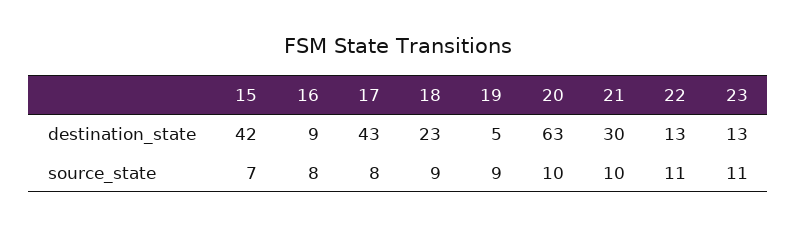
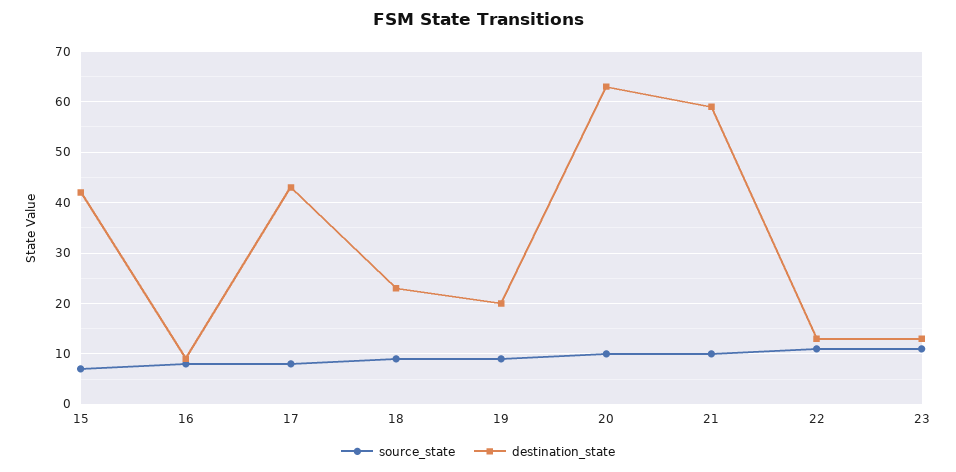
destination_state, 19: 5 -> 20
destination_state, 21: 30 -> 60

